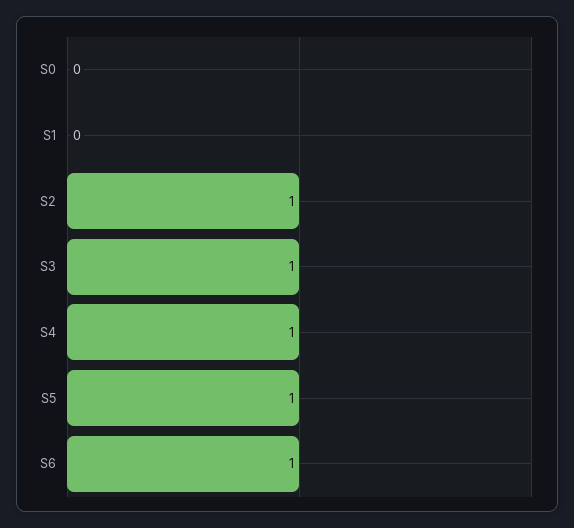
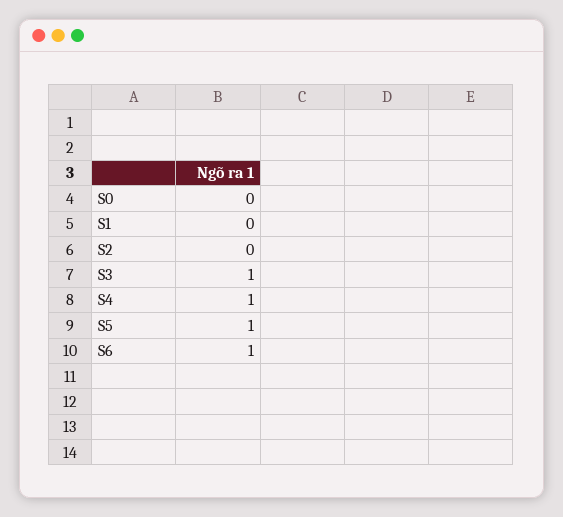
S2: 1 -> 0

